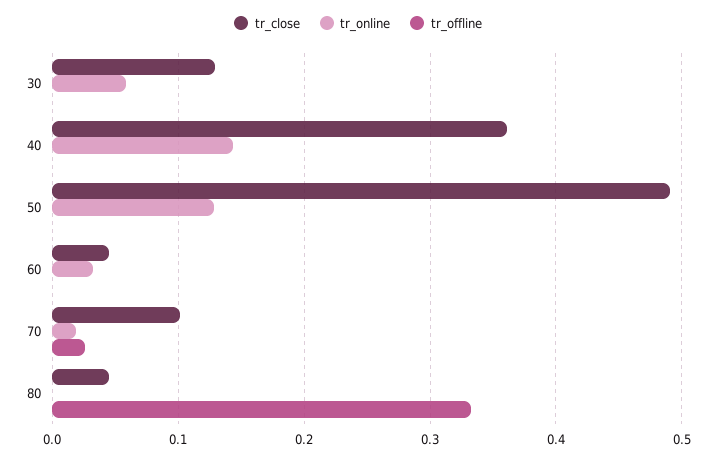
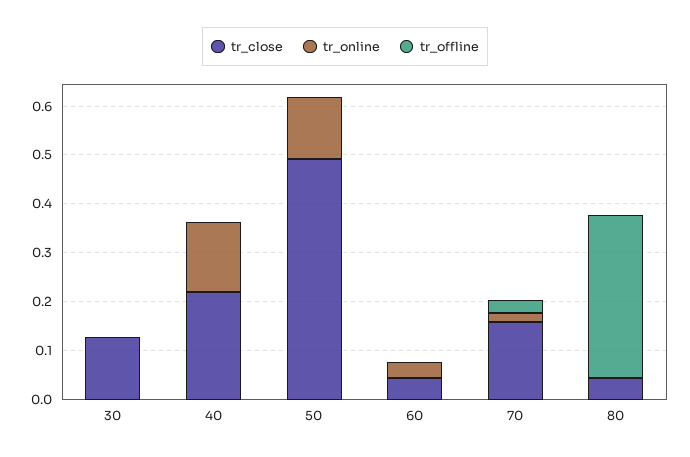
tr_online, 30: 0.06 -> 0
tr_close, 40: 0.36 -> 0.22
tr_close, 70: 0.1 -> 0.16

